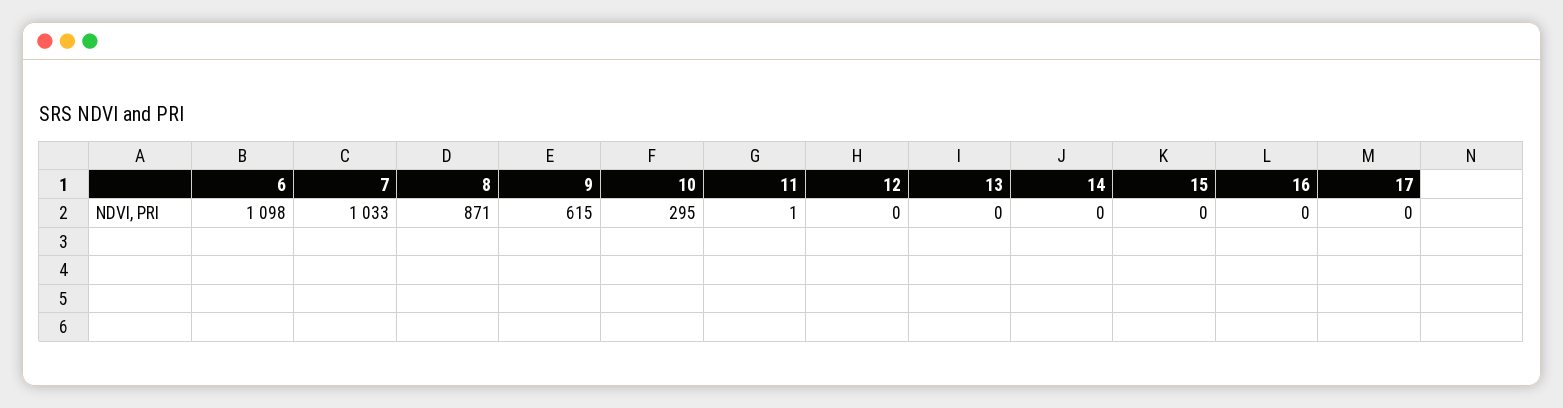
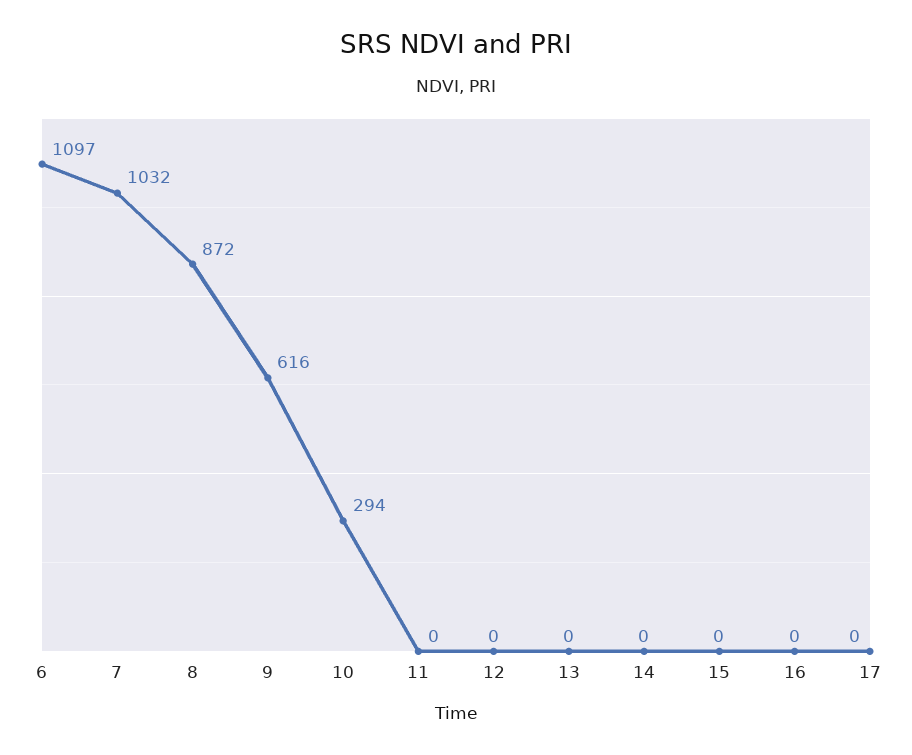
6: 1098 -> 1097
7: 1033 -> 1032
8: 871 -> 872
9: 615 -> 616
10: 295 -> 294
11: 1 -> 0

